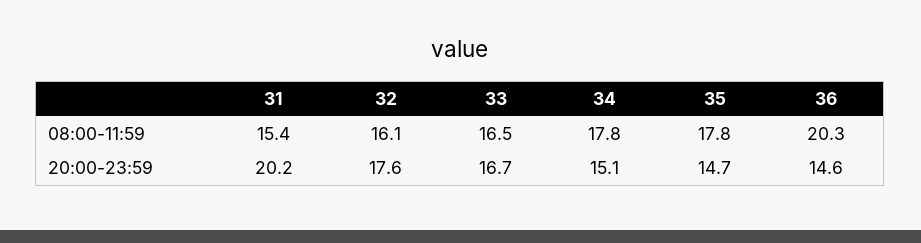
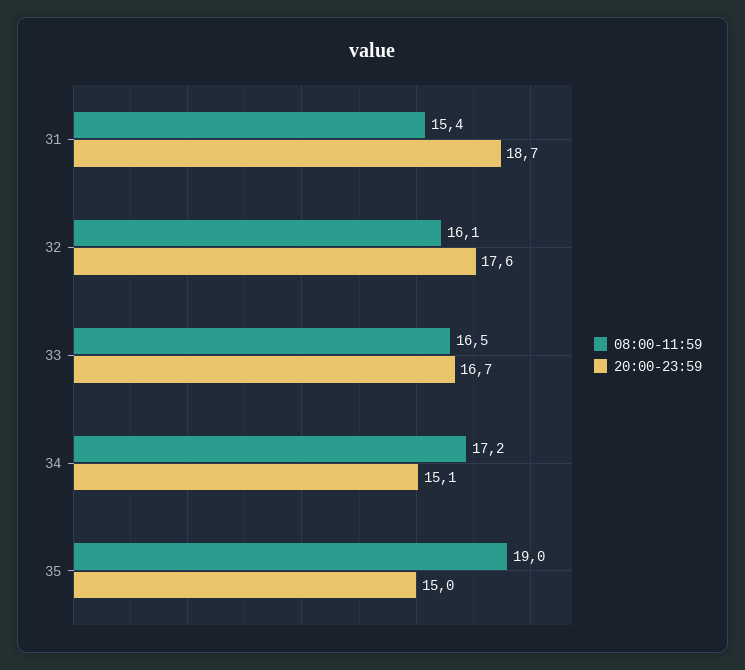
08:00-11:59, 34: 17.8 -> 17.2
08:00-11:59, 35: 17.8 -> 19
08:00-11:59, 36: 20.3 -> none
20:00-23:59, 31: 20.2 -> 18.7
20:00-23:59, 35: 14.7 -> 15
20:00-23:59, 36: 14.6 -> none

